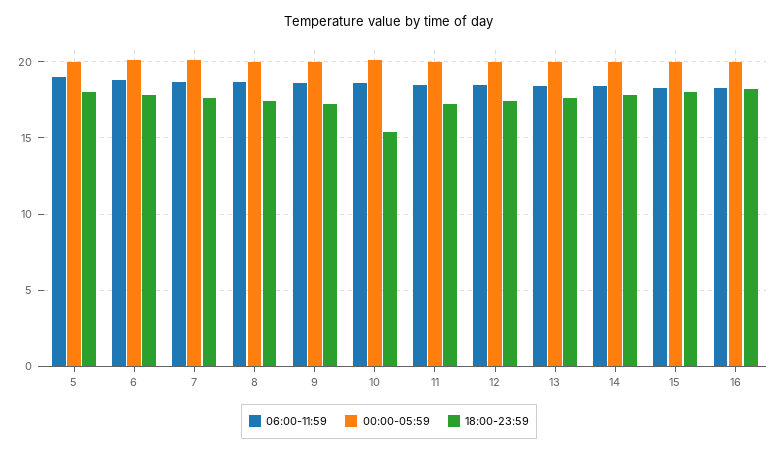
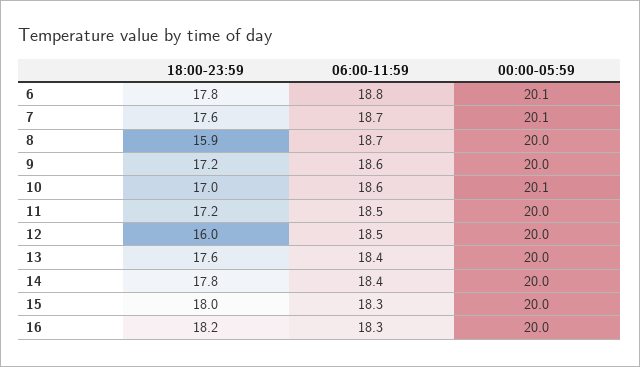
06:00-11:59, 5: 19 -> none
00:00-05:59, 5: 20 -> none
18:00-23:59, 5: 18 -> none
18:00-23:59, 8: 17.5 -> 15.9
18:00-23:59, 10: 15.5 -> 17
18:00-23:59, 12: 17.5 -> 16

